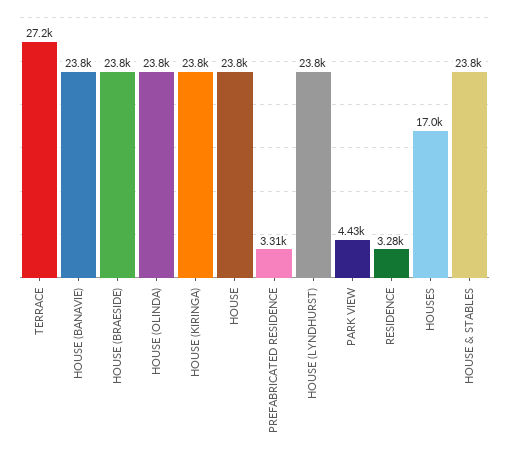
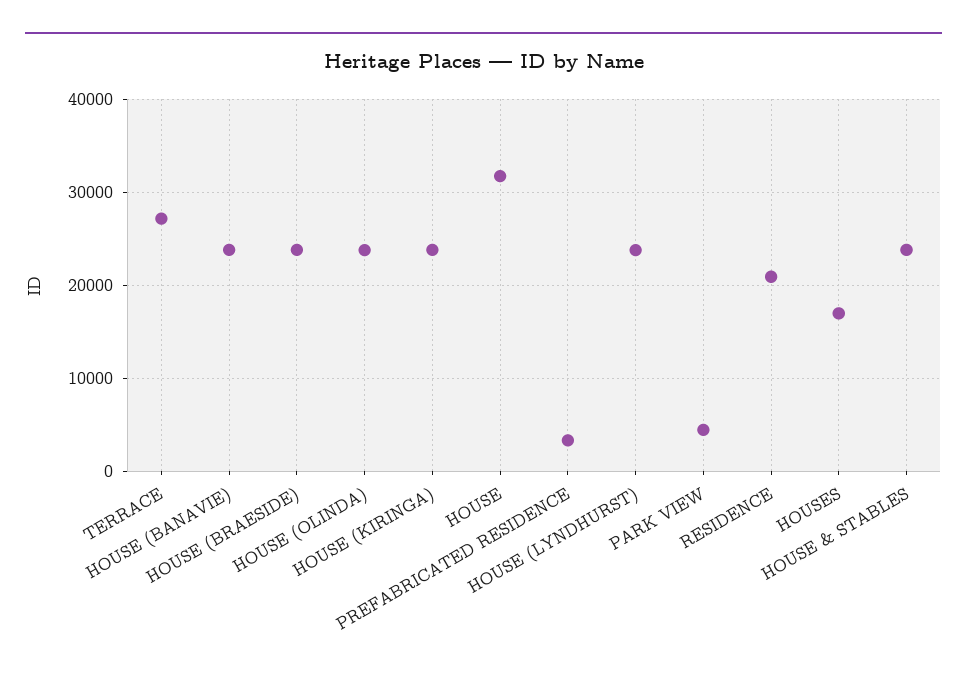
HOUSE: 23800 -> 32000
RESIDENCE: 3280 -> 21000

